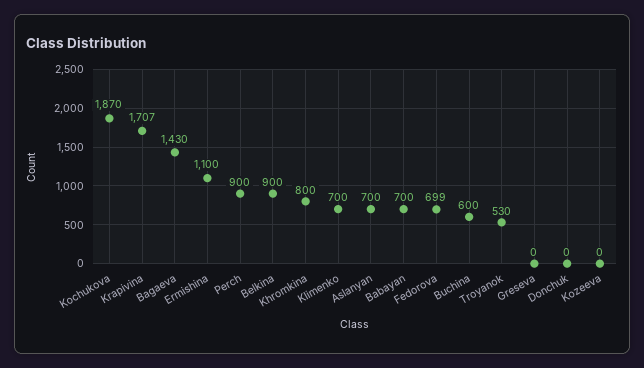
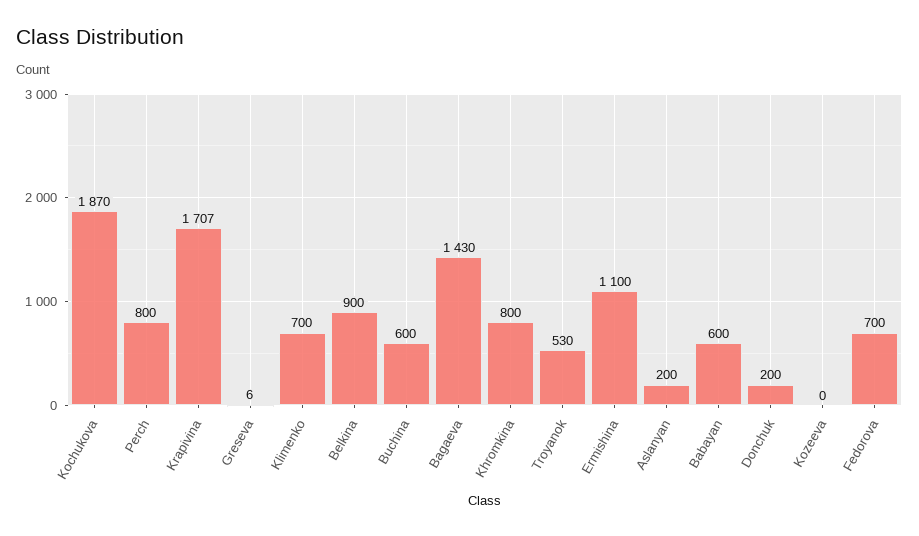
Perch: 900 -> 800
Aslanyan: 700 -> 200
Babayan: 700 -> 600
Fedorova: 699 -> 700
Greseva: 0 -> 6
Donchuk: 0 -> 200

